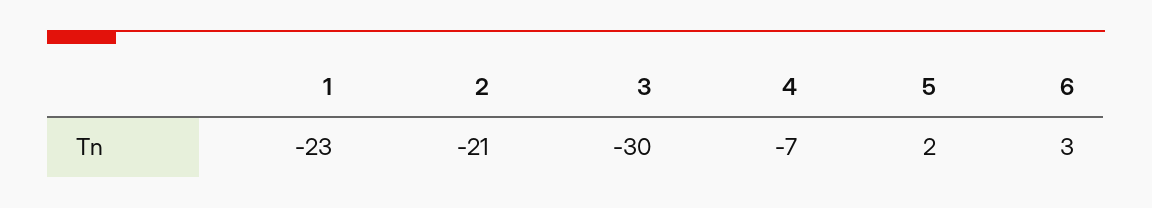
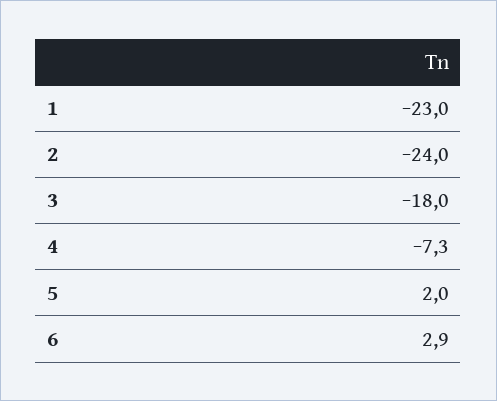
2: -21 -> -24
3: -30 -> -18

